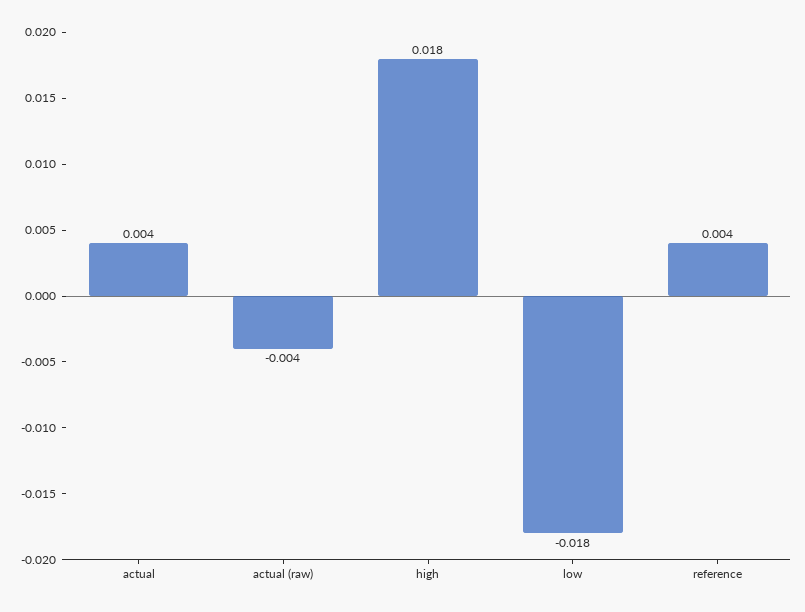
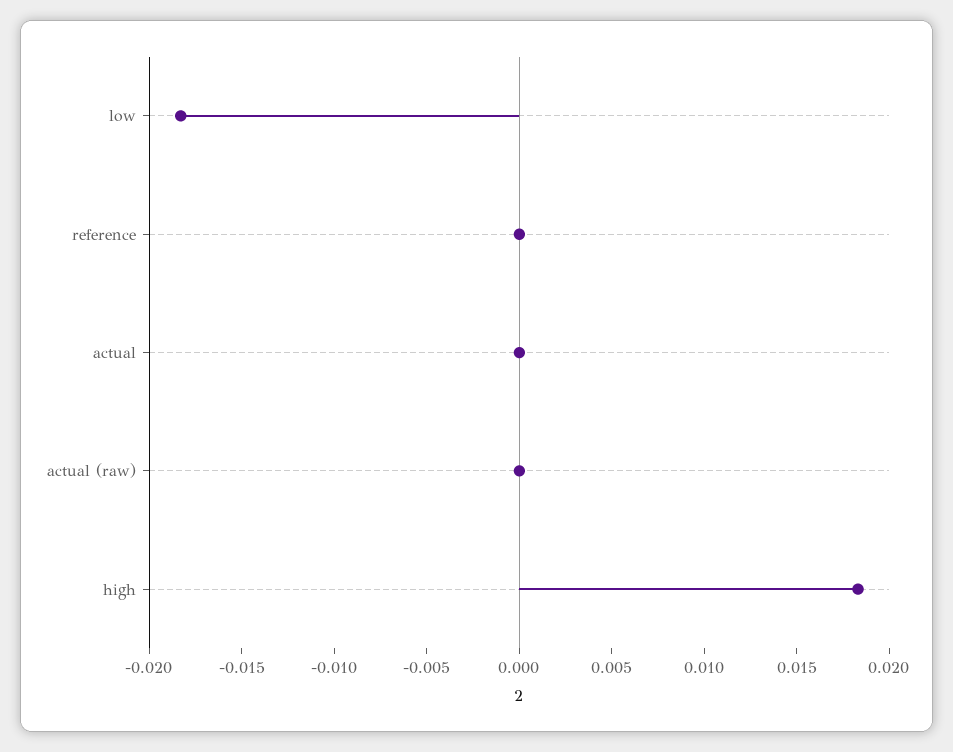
actual: 0.004 -> 0
actual (raw): -0.004 -> 0
reference: 0.004 -> 0

